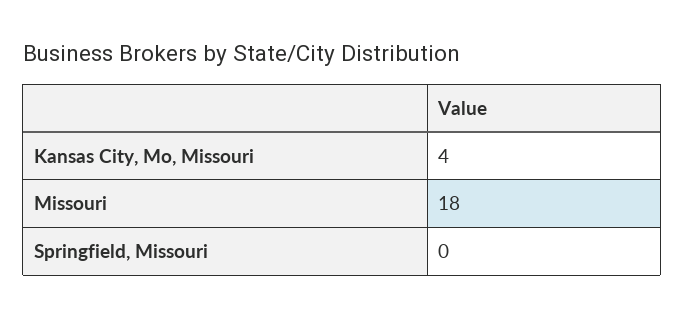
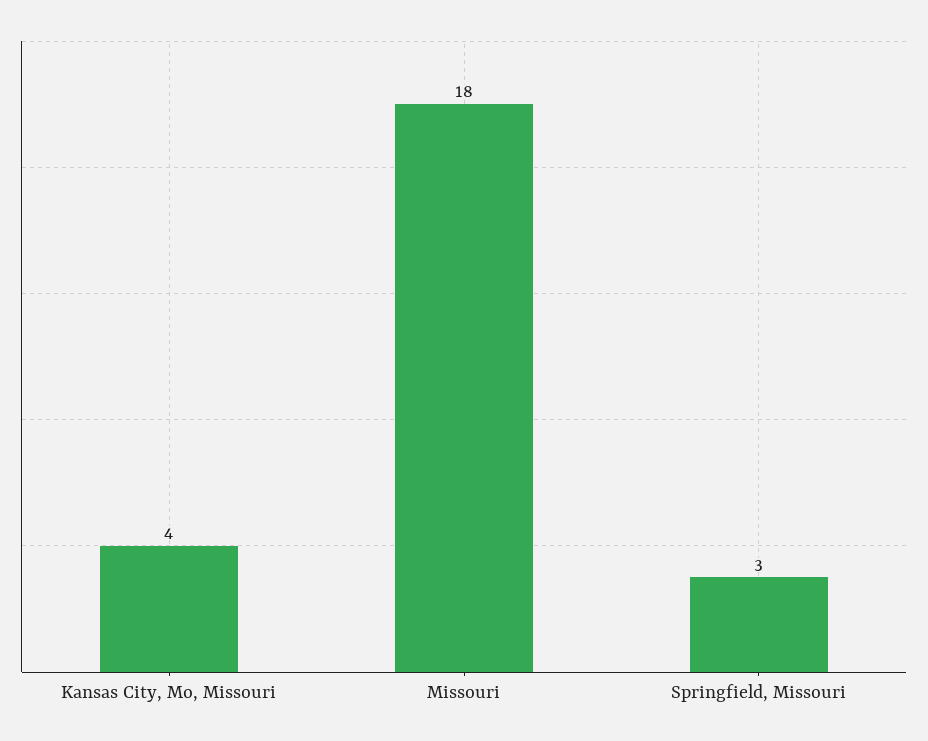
Springfield, Missouri: 0 -> 3

